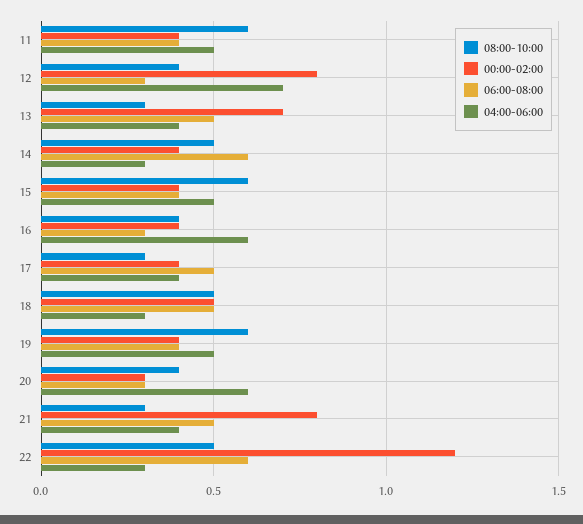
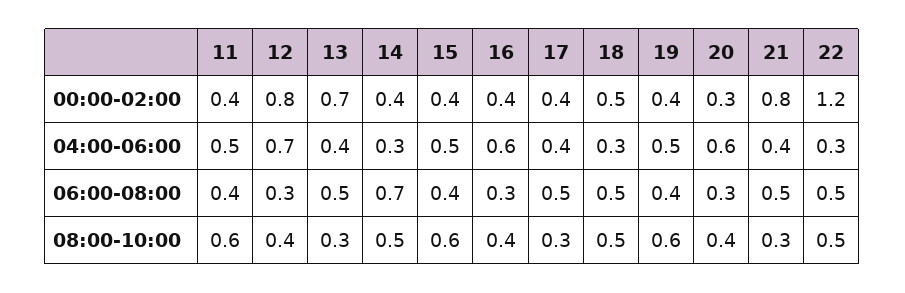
06:00-08:00, 14: 0.6 -> 0.7
06:00-08:00, 22: 0.6 -> 0.5

